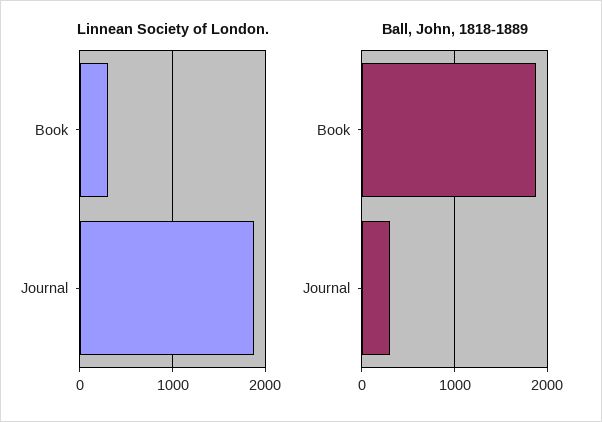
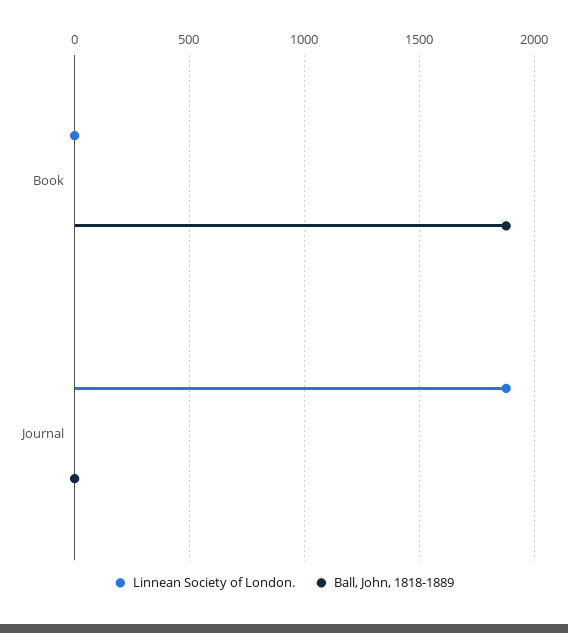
Linnean Society of London., Book: 300 -> 0
Ball, John, 1818-1889, Journal: 300 -> 0

